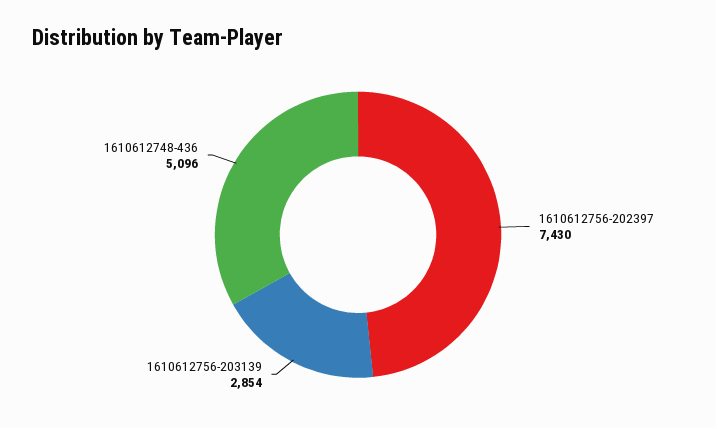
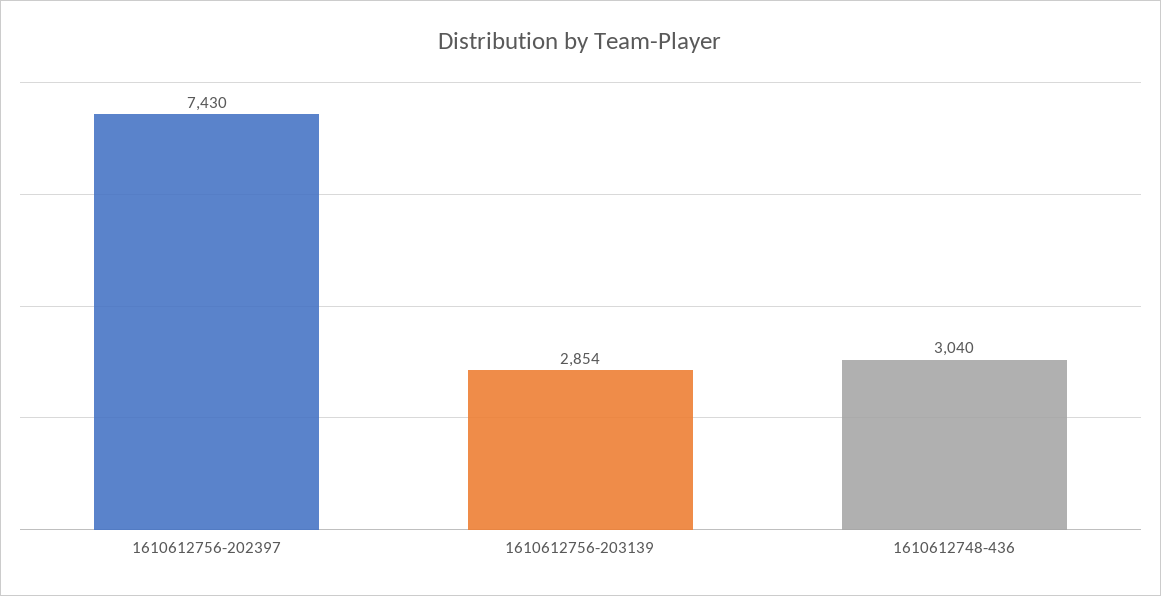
1610612748-436: 5096 -> 3040

